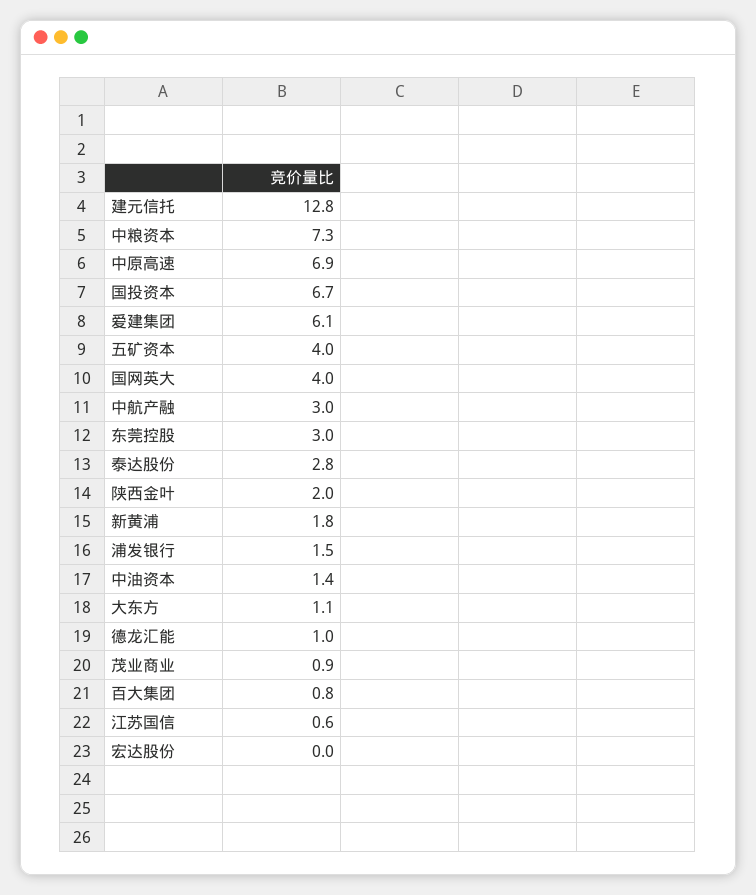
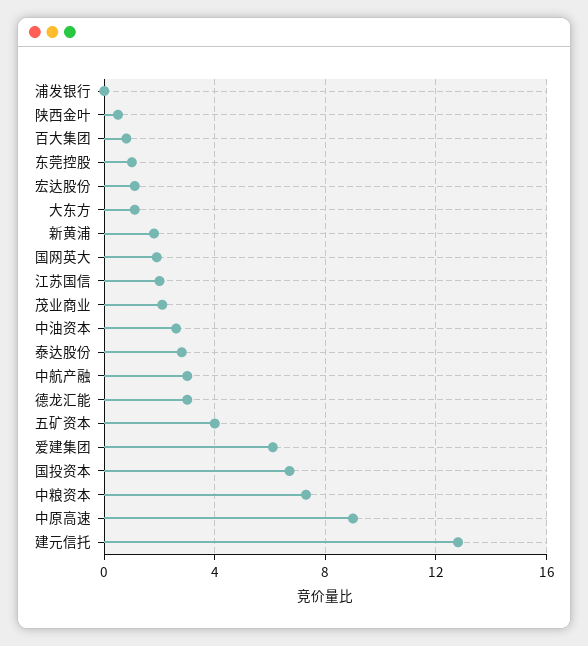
中原高速: 6.9 -> 9
国网英大: 4 -> 2
东莞控股: 3 -> 1
陕西金叶: 2 -> 0.5
浦发银行: 1.5 -> 0
中油资本: 1.4 -> 2.5
德龙汇能: 1 -> 3
茂业商业: 0.9 -> 2
江苏国信: 0.6 -> 2
宏达股份: 0 -> 1

